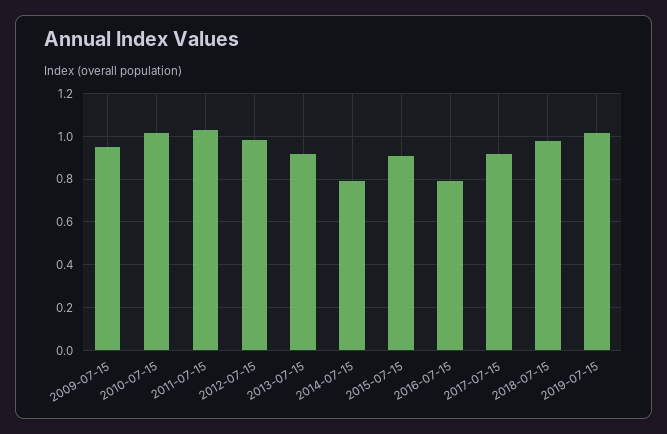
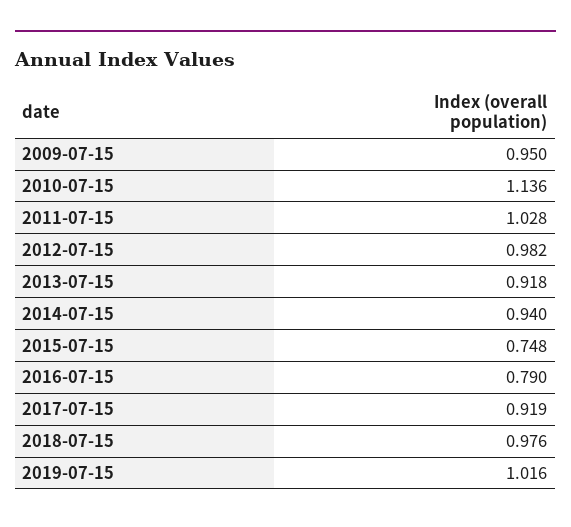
2010-07-15: 1 -> 1.136
2014-07-15: 0.8 -> 0.94
2015-07-15: 0.9 -> 0.748

